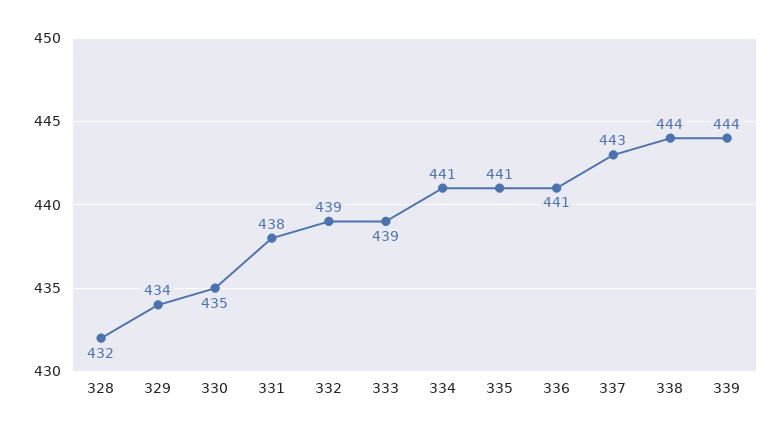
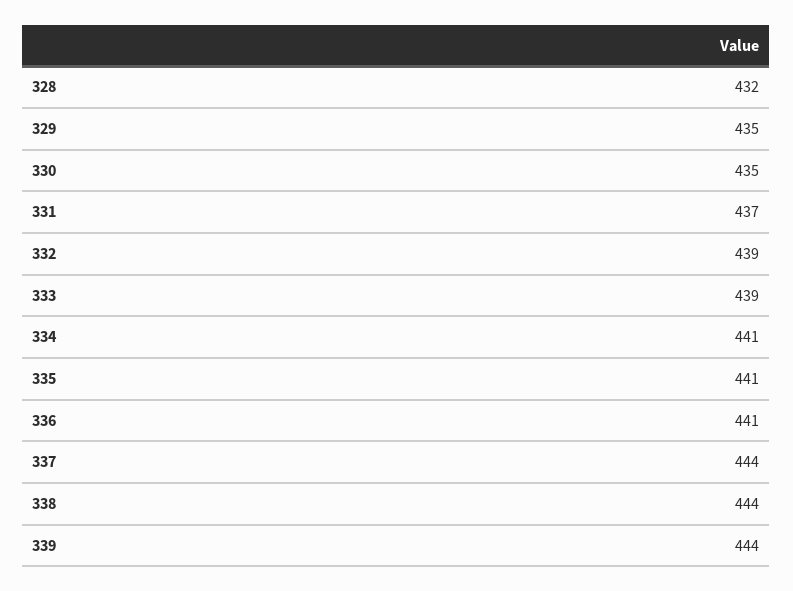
329: 434 -> 435
331: 438 -> 437
337: 443 -> 444

